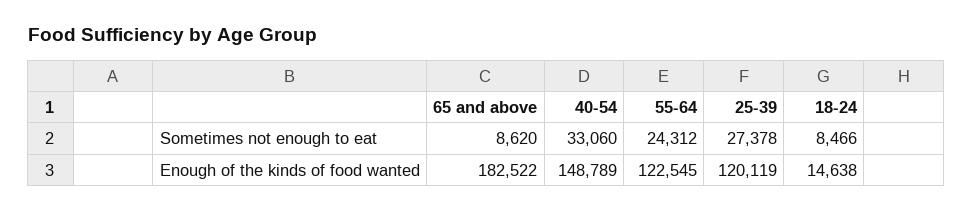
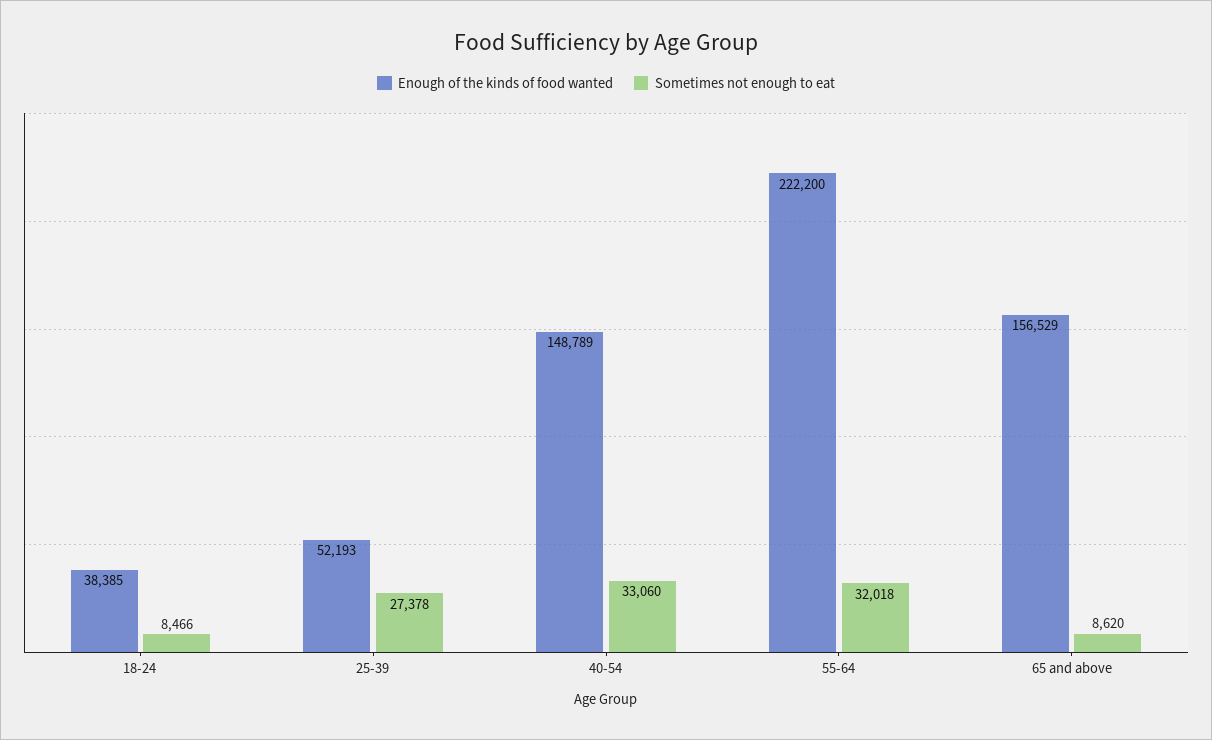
Sometimes not enough to eat, 55-64: 24312 -> 32018
Enough of the kinds of food wanted, 65 and above: 182522 -> 156529
Enough of the kinds of food wanted, 55-64: 122545 -> 222200
Enough of the kinds of food wanted, 25-39: 120119 -> 52193
Enough of the kinds of food wanted, 18-24: 14638 -> 38385

